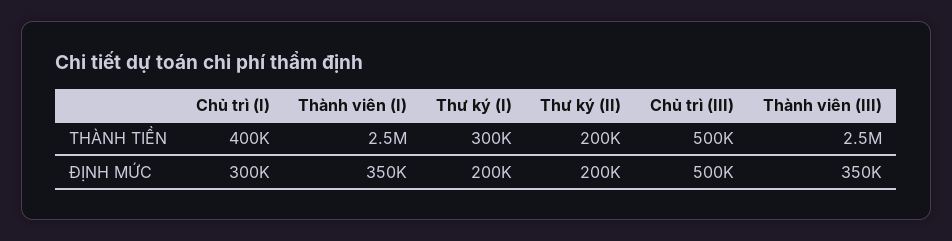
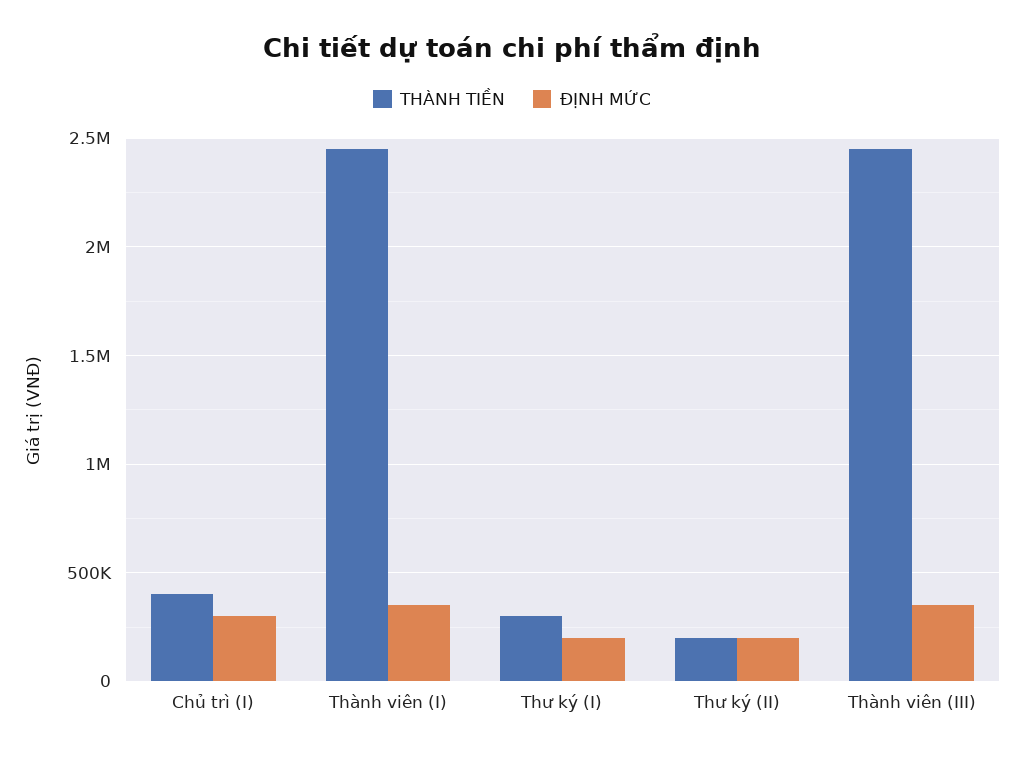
THÀNH TIỀN, Chủ trì (III): 500000 -> none
ĐỊNH MỨC, Chủ trì (III): 500000 -> none

